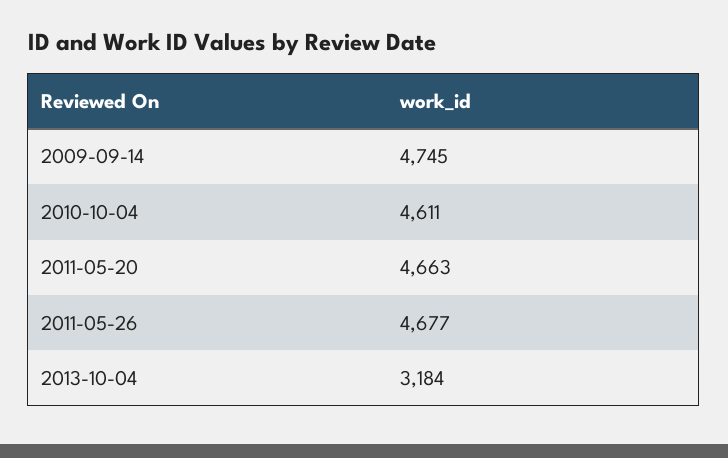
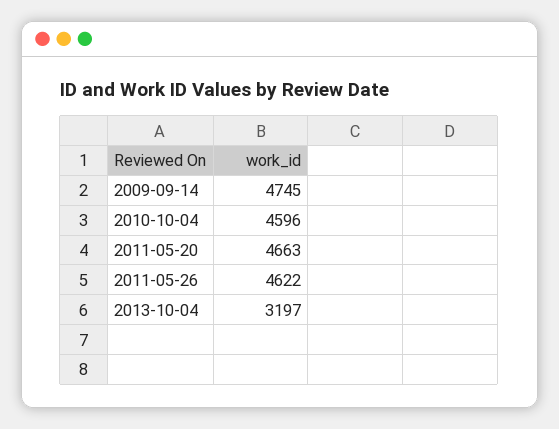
2010-10-04: 4611 -> 4596
2011-05-26: 4677 -> 4622
2013-10-04: 3184 -> 3197

